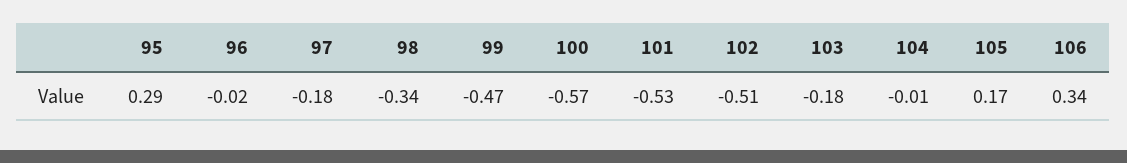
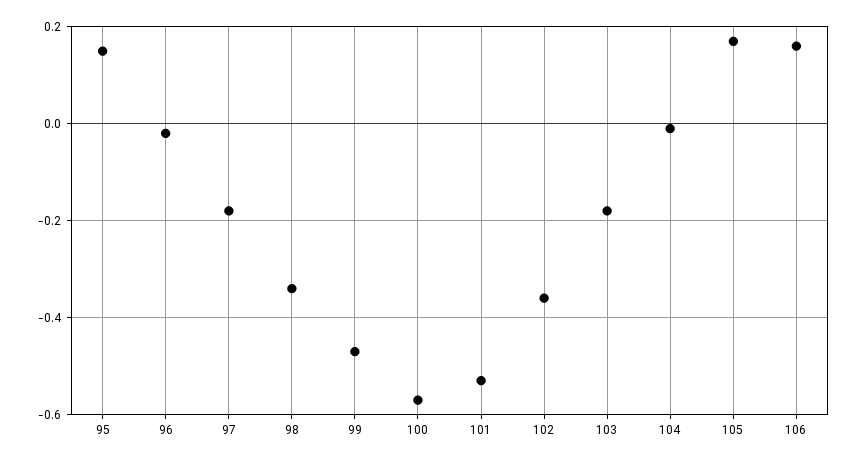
95: 0.29 -> 0.15
102: -0.51 -> -0.35
106: 0.34 -> 0.15

